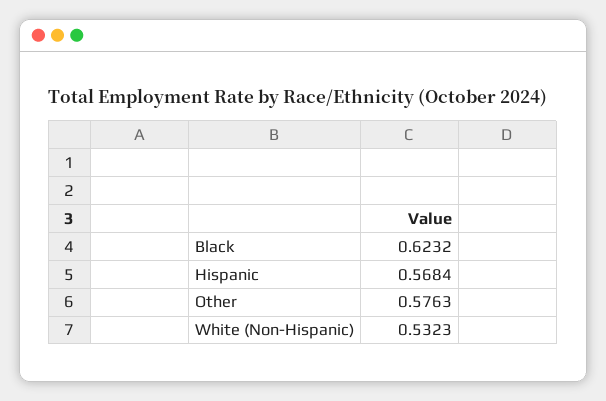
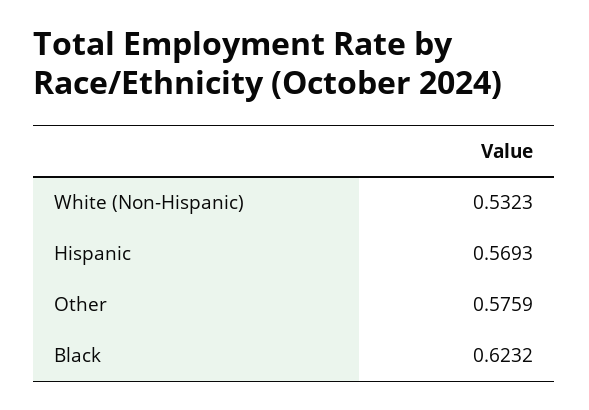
Hispanic: 0.5684 -> 0.5693
Other: 0.5763 -> 0.5759

